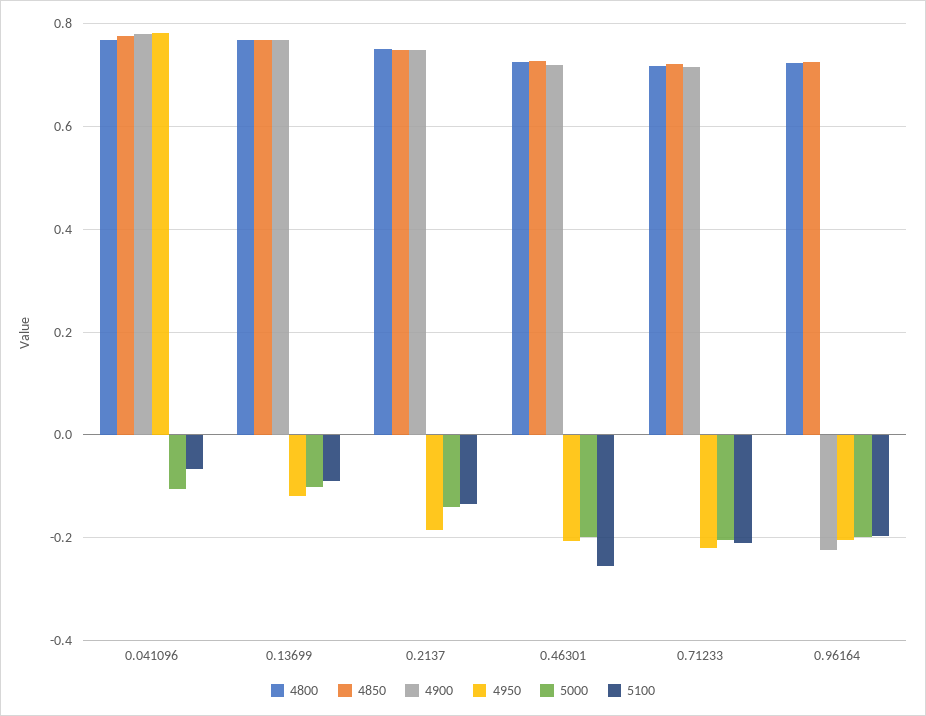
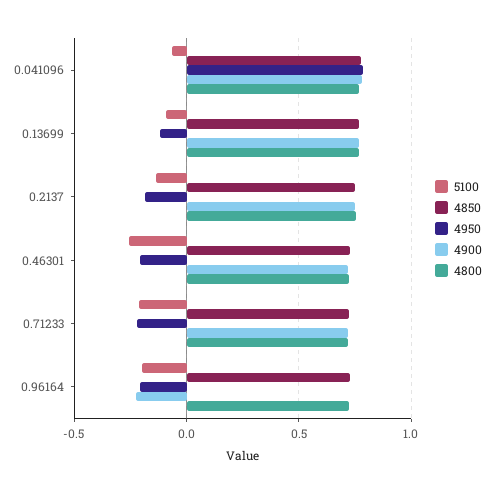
5000, 0.041096: -0.1 -> none
5000, 0.13699: -0.1 -> none
5000, 0.2137: -0.14 -> none
5000, 0.46301: -0.2 -> none
5000, 0.71233: -0.2 -> none
5000, 0.96164: -0.2 -> none

